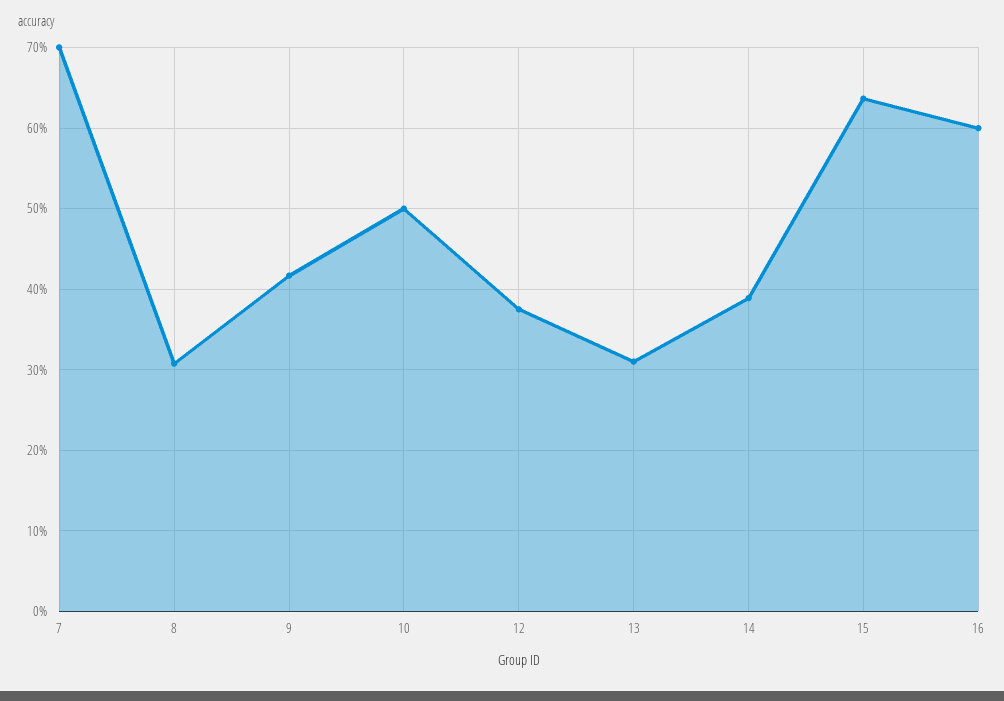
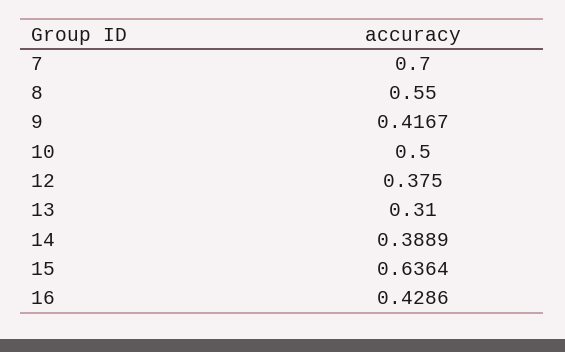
8: 0.31 -> 0.55
16: 0.6 -> 0.4286

